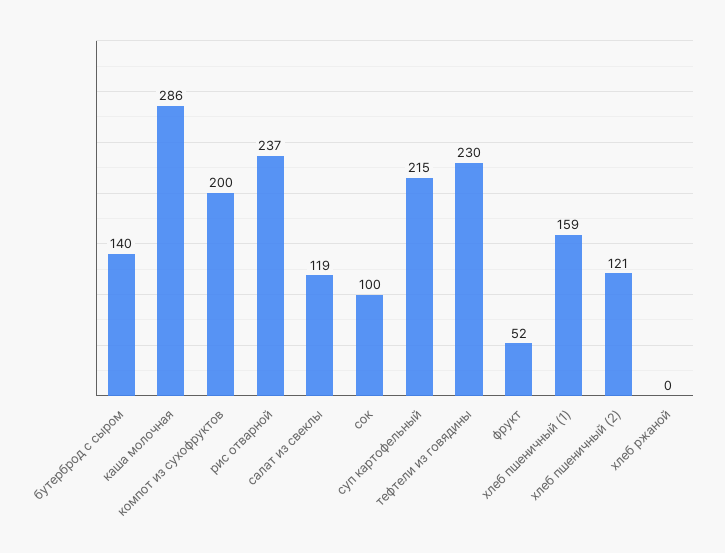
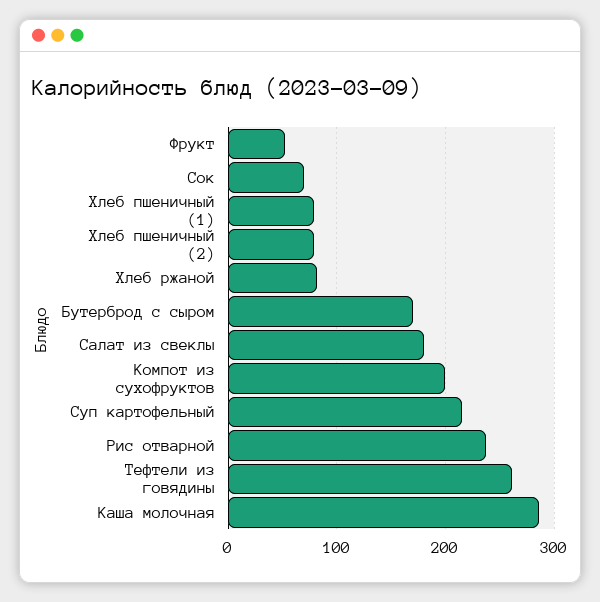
бутерброд с сыром: 140 -> 170
салат из свеклы: 119 -> 180
сок: 100 -> 70
тефтели из говядины: 230 -> 260
хлеб пшеничный (1): 159 -> 80
хлеб пшеничный (2): 121 -> 80
хлеб ржаной: 0 -> 80

